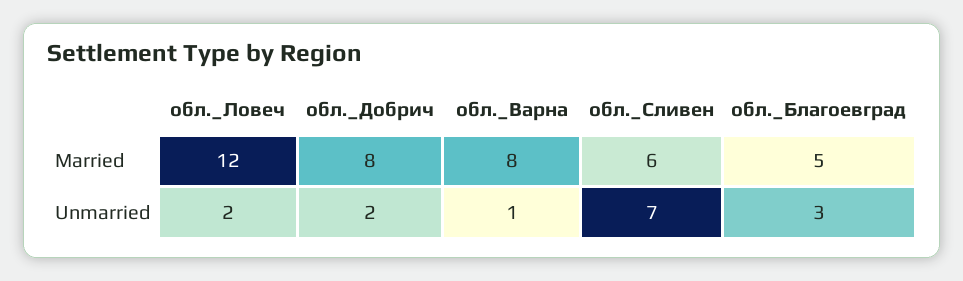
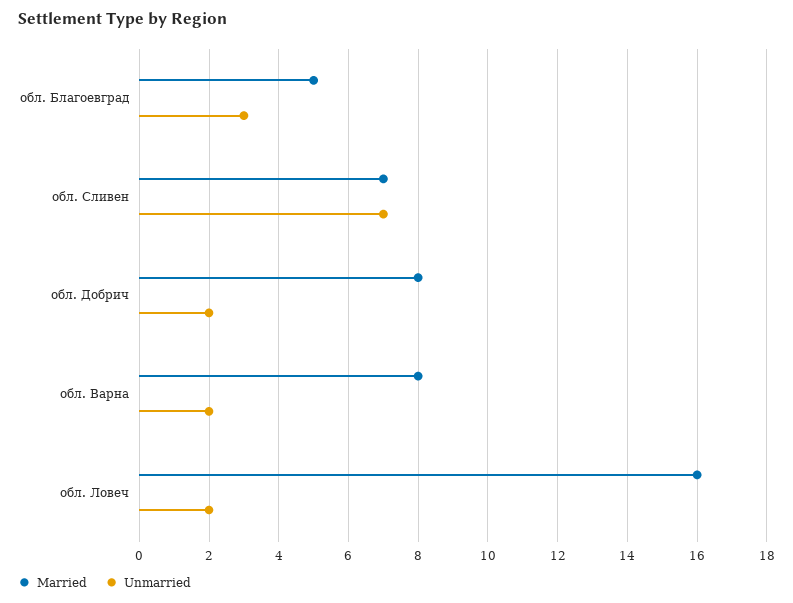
Married, обл._Ловеч: 12 -> 16
Married, обл._Сливен: 6 -> 7
Unmarried, обл._Варна: 1 -> 2

